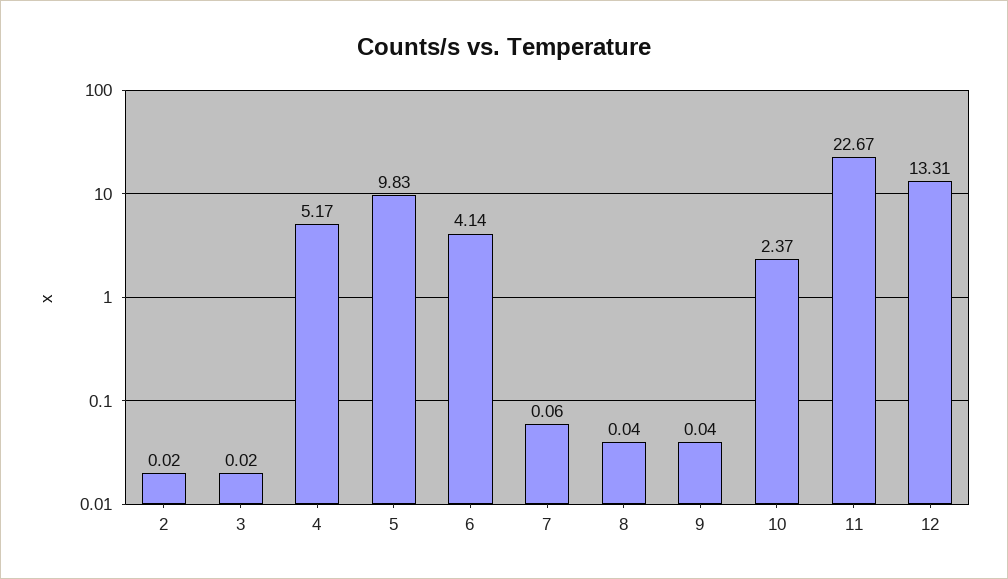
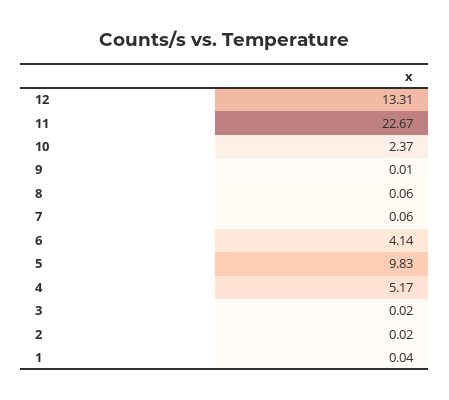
8: 0.04 -> 0.06
9: 0.04 -> 0.01
1: none -> 0.04

